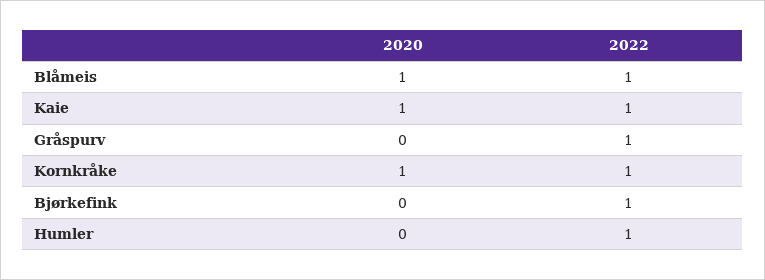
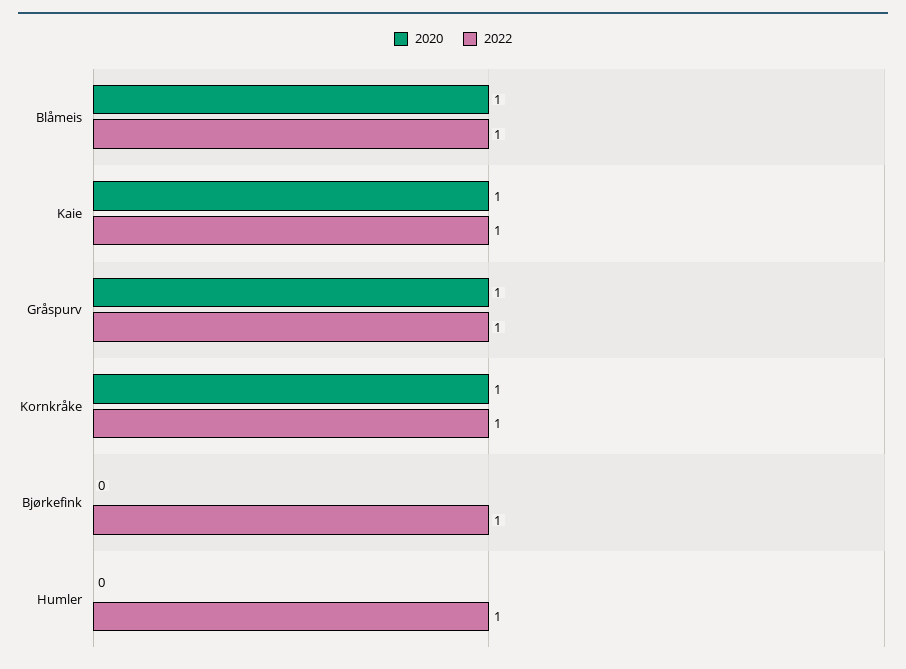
2020, Gråspurv: 0 -> 1

